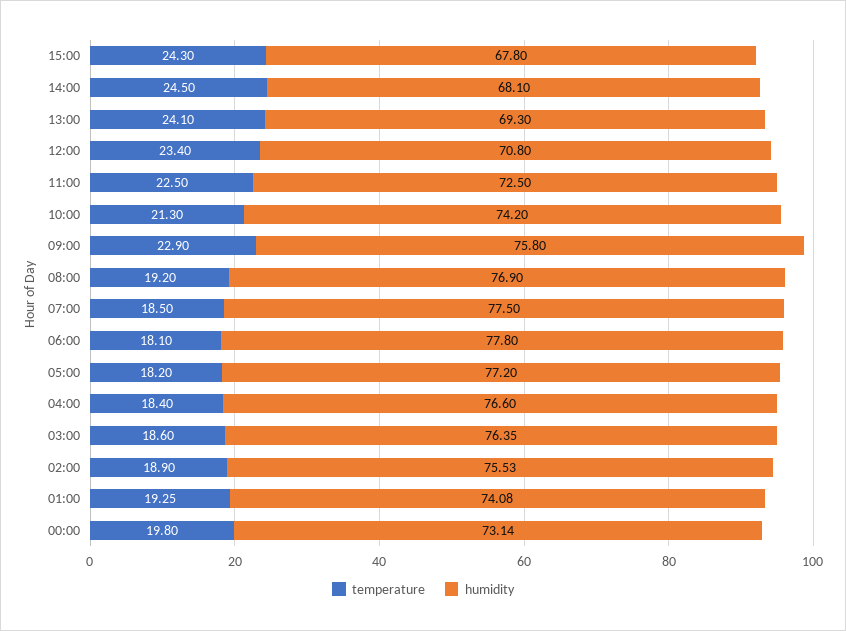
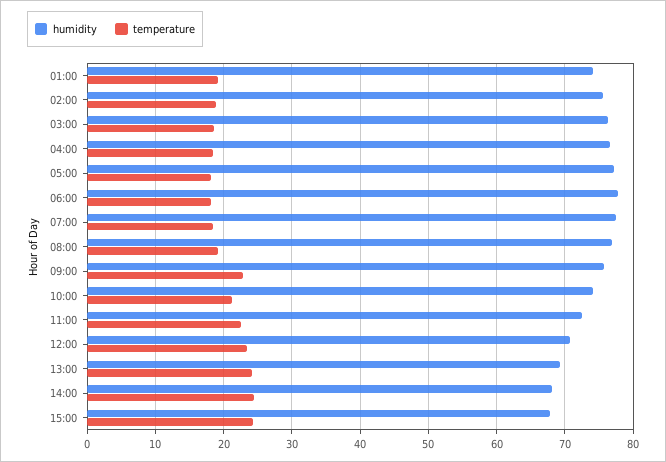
temperature, 00:00: 19.8 -> none
humidity, 00:00: 73.14 -> none

